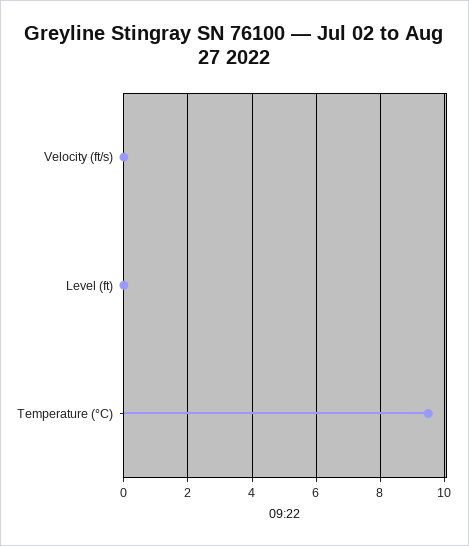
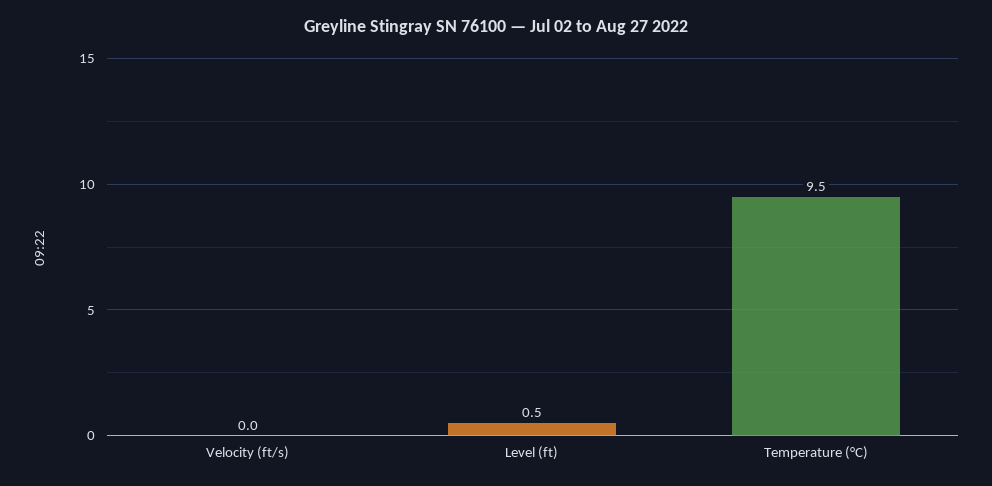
Level (ft): 0 -> 0.5

